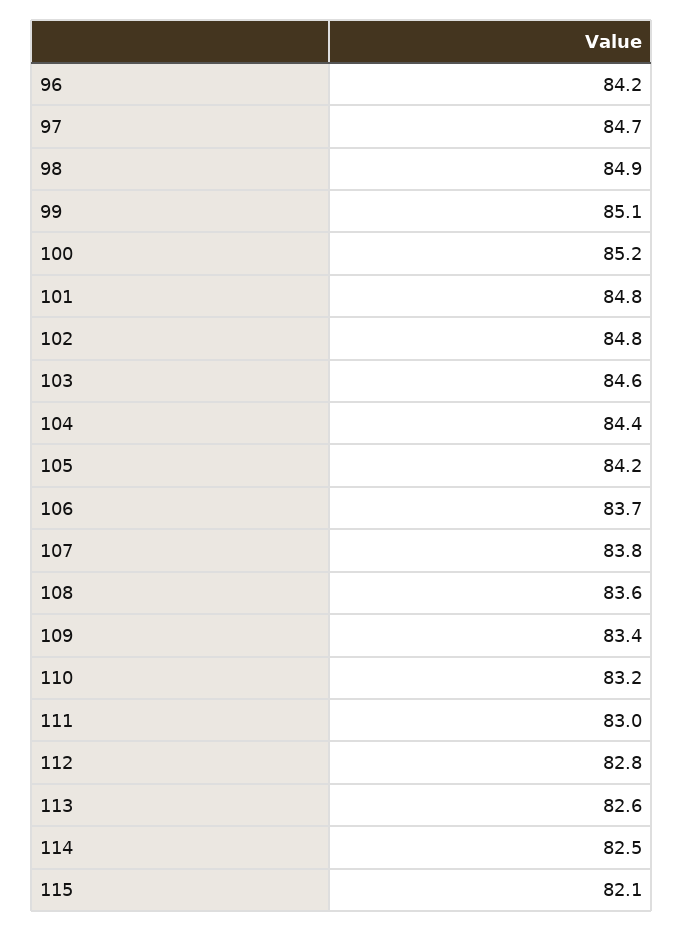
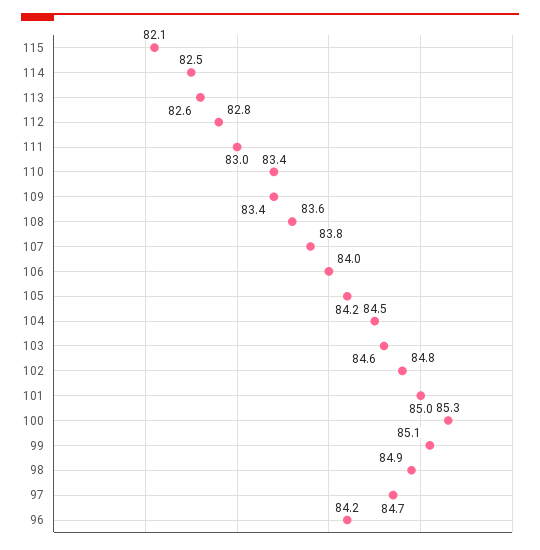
100: 85.2 -> 85.3
101: 84.8 -> 85
104: 84.4 -> 84.5
106: 83.7 -> 84
110: 83.2 -> 83.4

